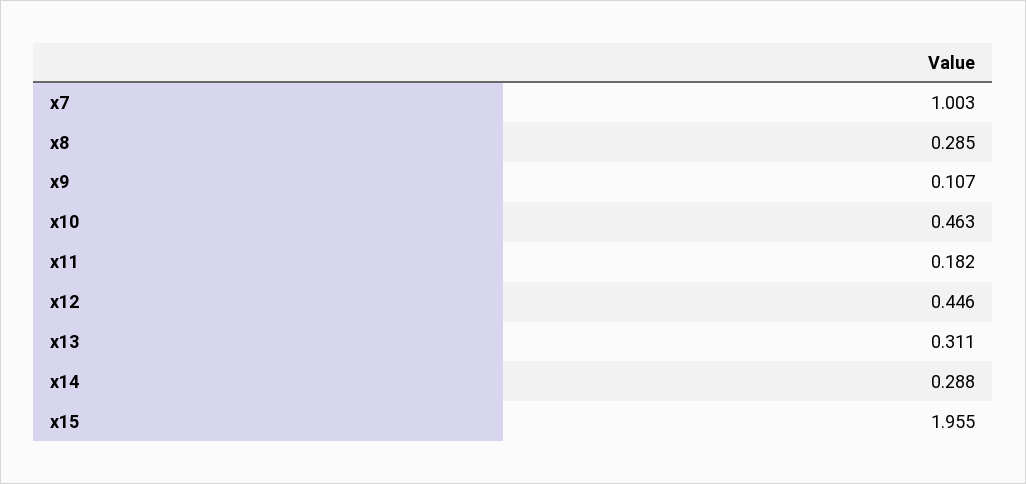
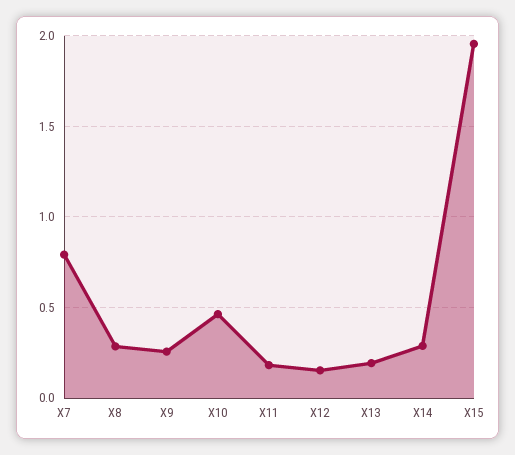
x7: 1.003 -> 0.8
x9: 0.107 -> 0.25
x12: 0.446 -> 0.15
x13: 0.311 -> 0.2

